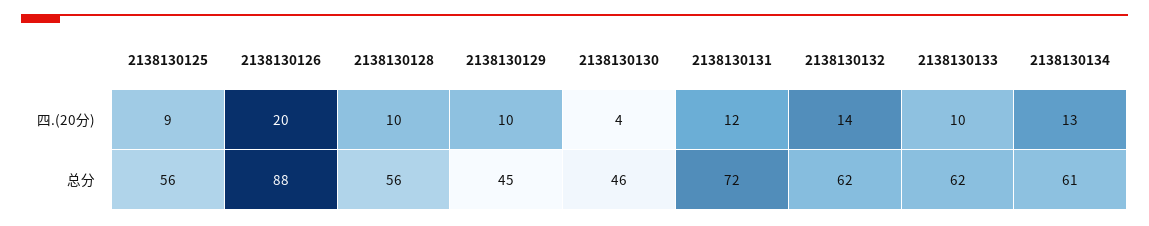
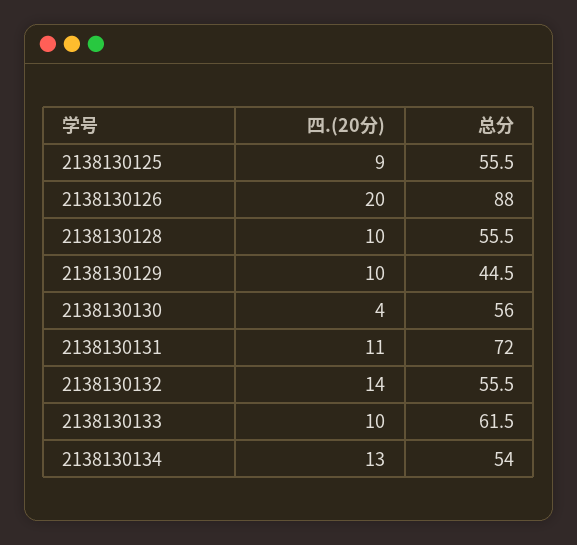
2138130131, 四.(20分): 12 -> 11
2138130130, 总分: 46 -> 56
2138130132, 总分: 62 -> 55.5
2138130134, 总分: 61 -> 54

